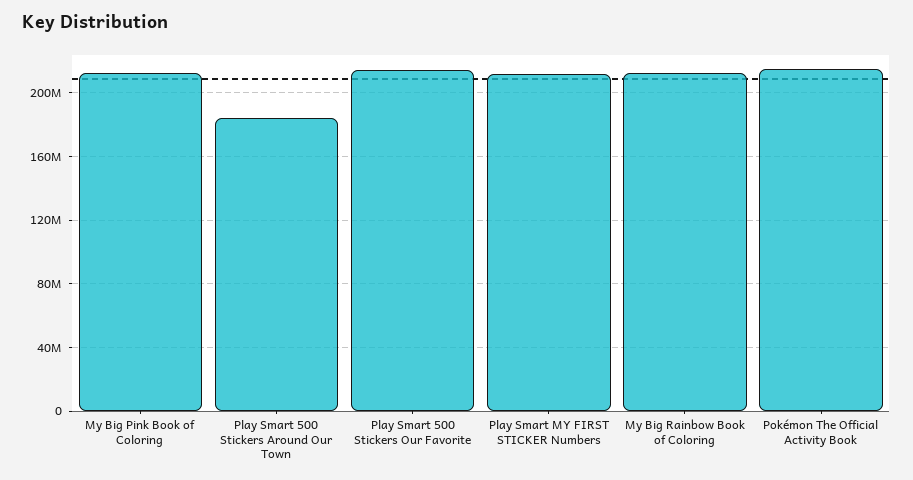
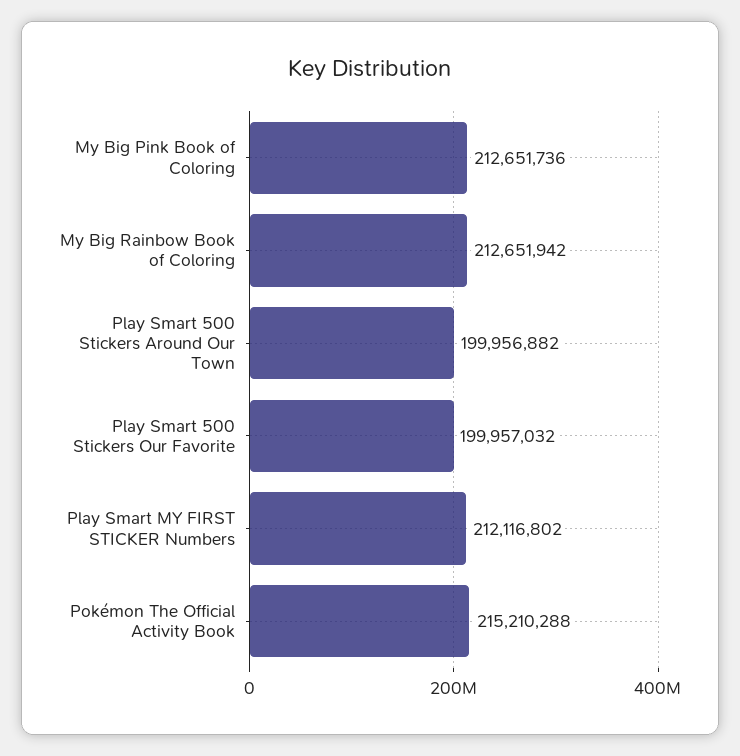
Play Smart 500 Stickers Around Our Town: 185000000 -> 199956882
Play Smart 500 Stickers Our Favorite: 215000000 -> 199957032

